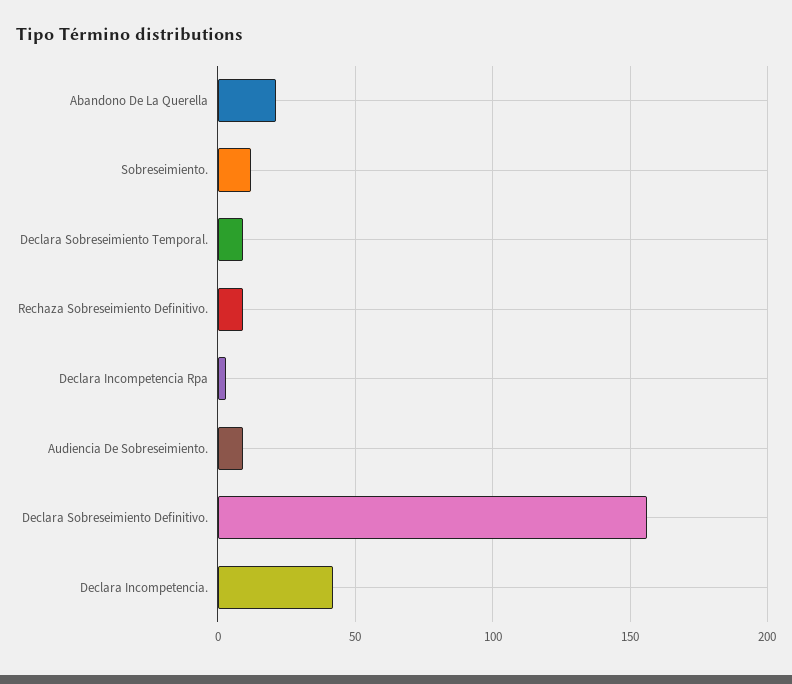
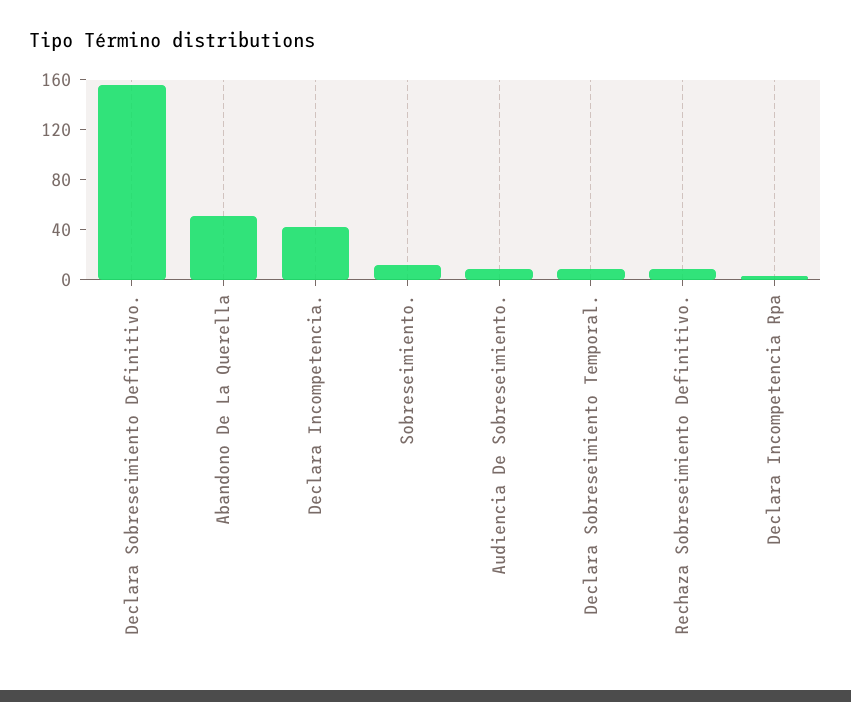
Abandono De La Querella: 20 -> 50

